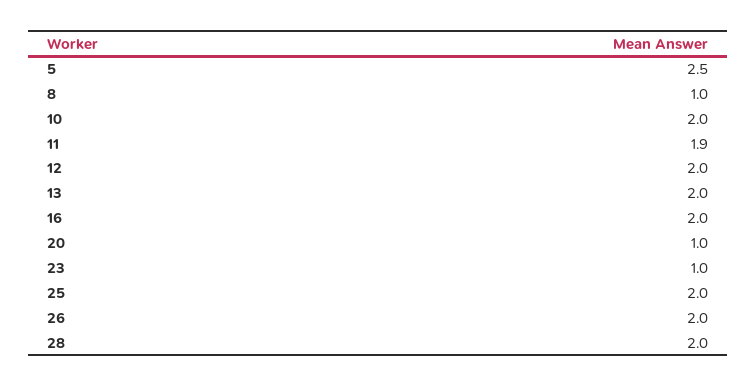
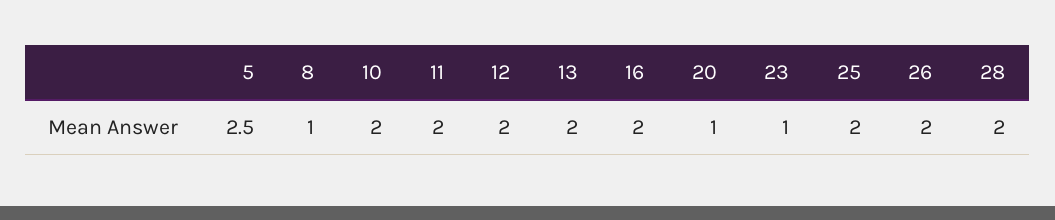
11: 1.9 -> 2

